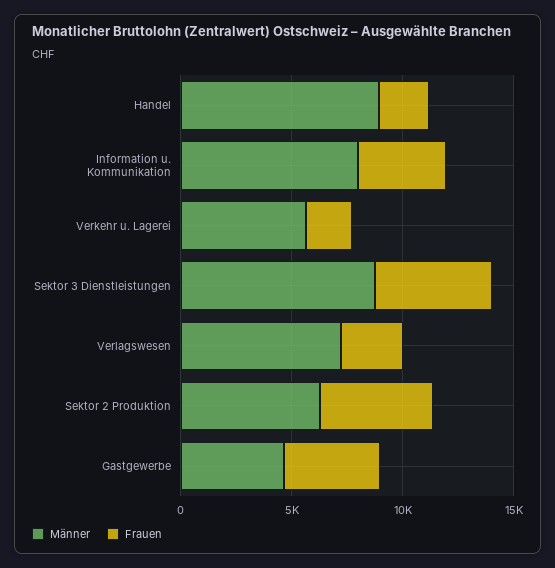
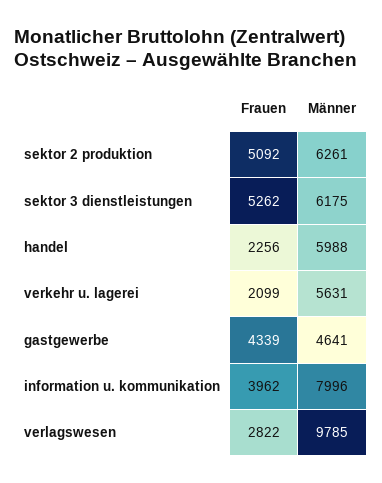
Männer, Handel: 9000 -> 5988
Männer, Sektor 3 Dienstleistungen: 9000 -> 6175
Männer, Verlagswesen: 7000 -> 9785

